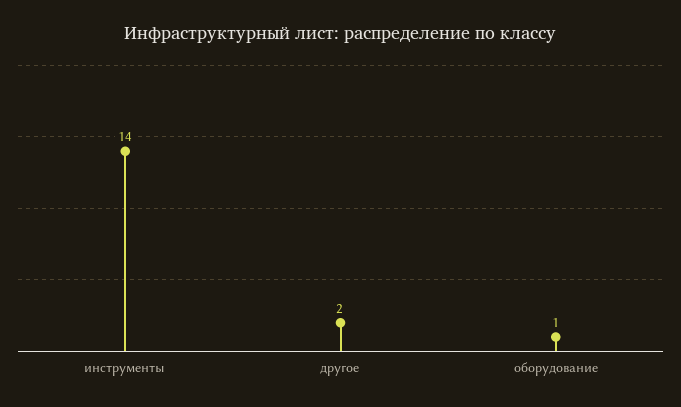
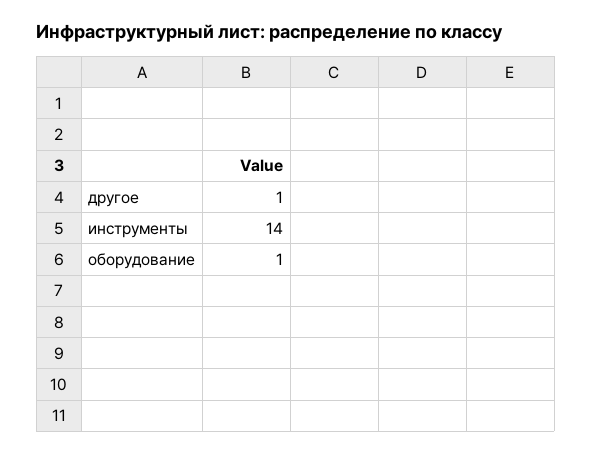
другое: 2 -> 1

